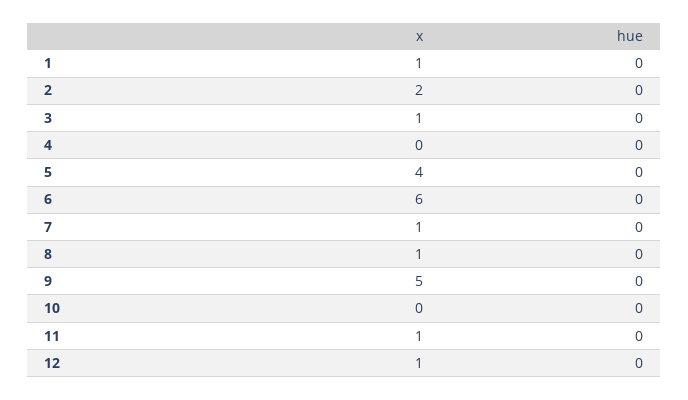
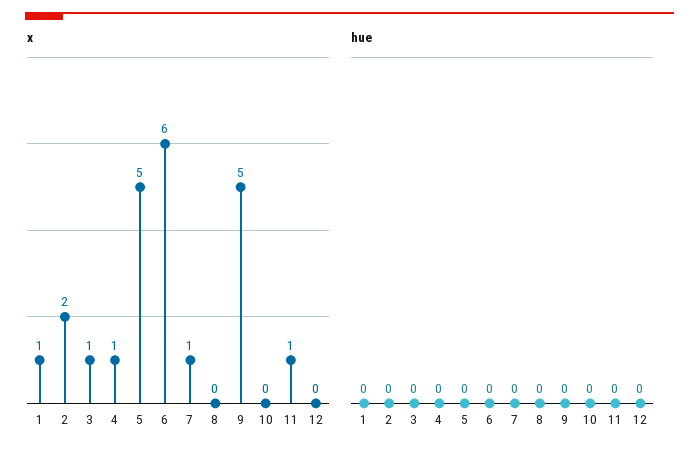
x, 4: 0 -> 1
x, 5: 4 -> 5
x, 8: 1 -> 0
x, 12: 1 -> 0

